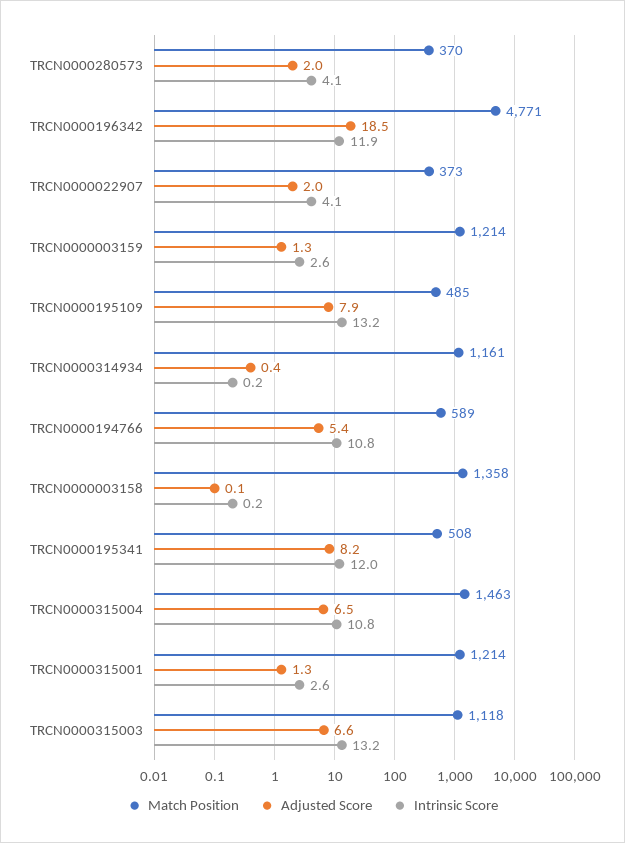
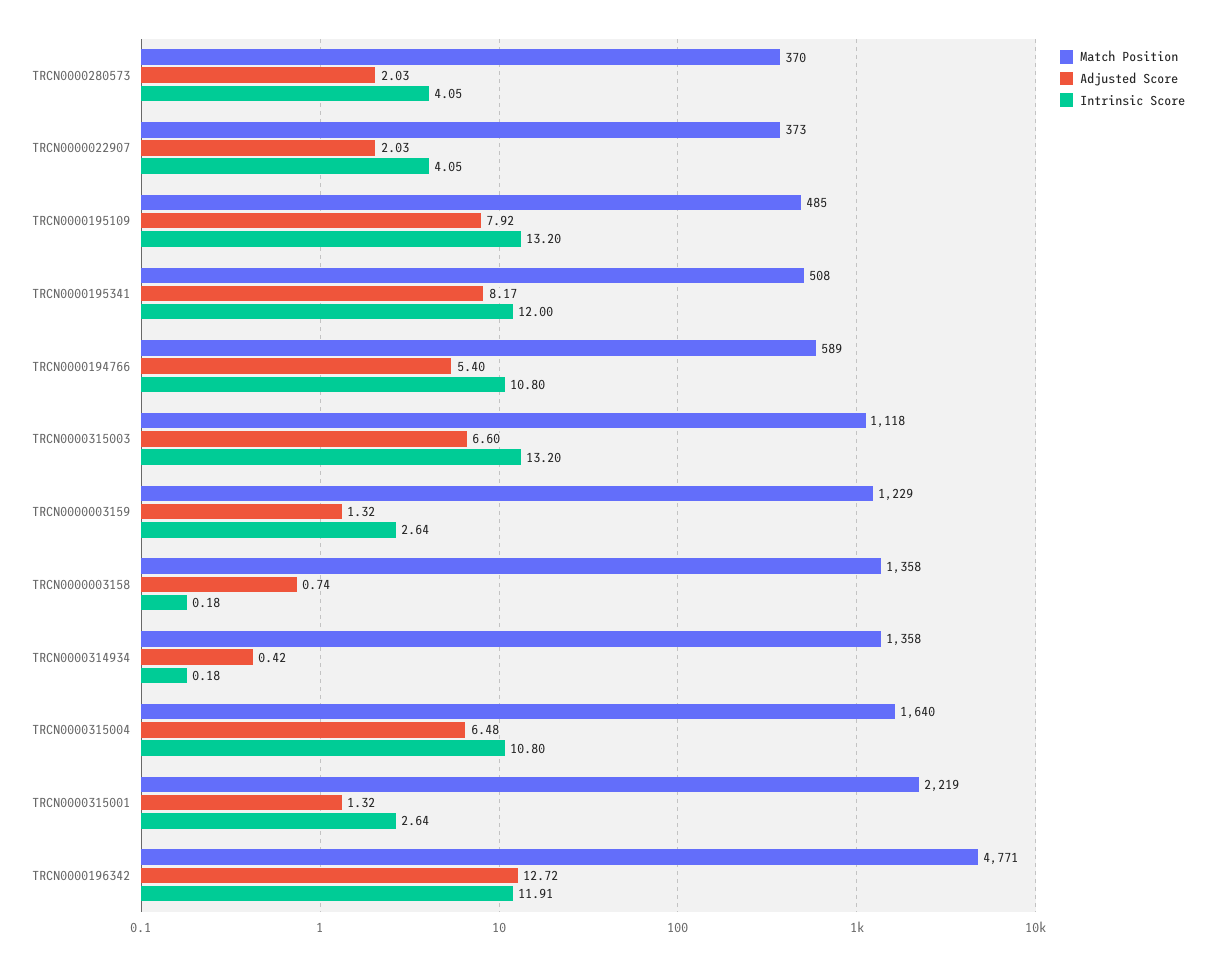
Adjusted Score, TRCN0000196342: 18.5 -> 12.72
Match Position, TRCN0000003159: 1214 -> 1229
Match Position, TRCN0000314934: 1161 -> 1358
Adjusted Score, TRCN0000003158: 0.1 -> 0.74
Match Position, TRCN0000315004: 1463 -> 1640
Match Position, TRCN0000315001: 1214 -> 2219

